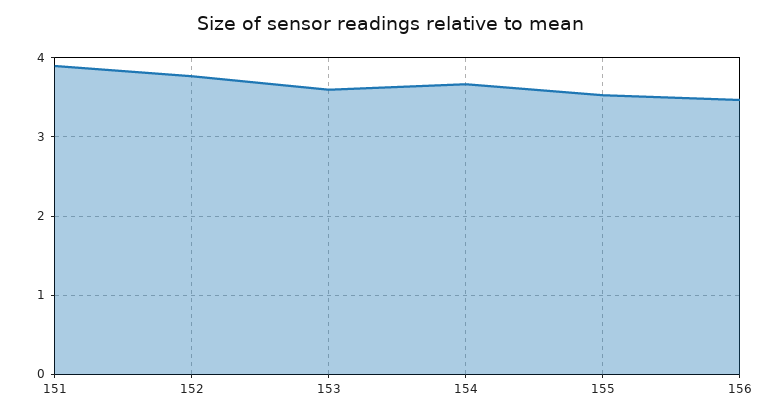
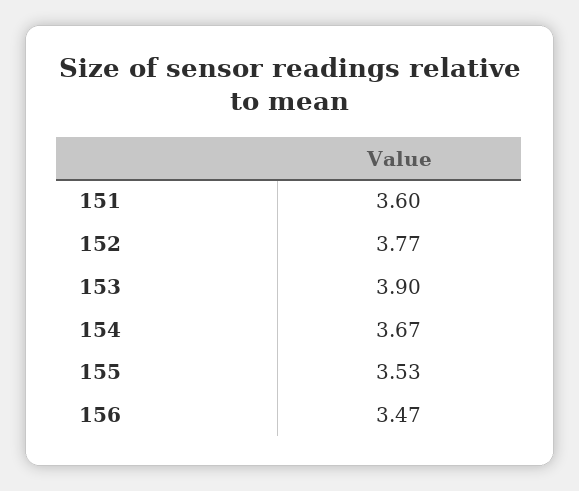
151: 3.9 -> 3.6
153: 3.6 -> 3.9

